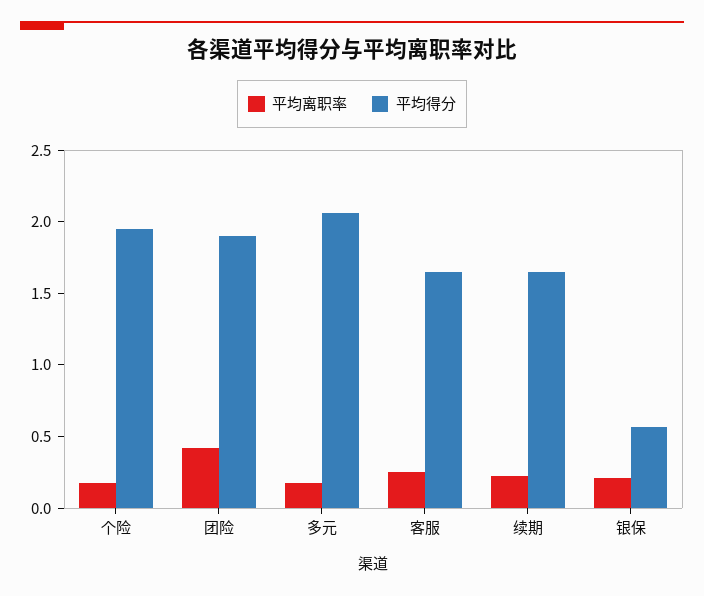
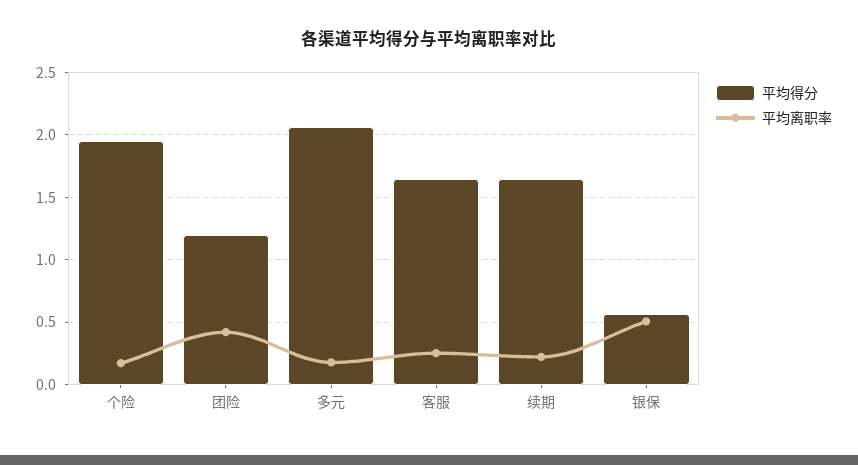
平均得分, 团险: 1.9 -> 1.2
平均离职率, 银保: 0.2 -> 0.5

